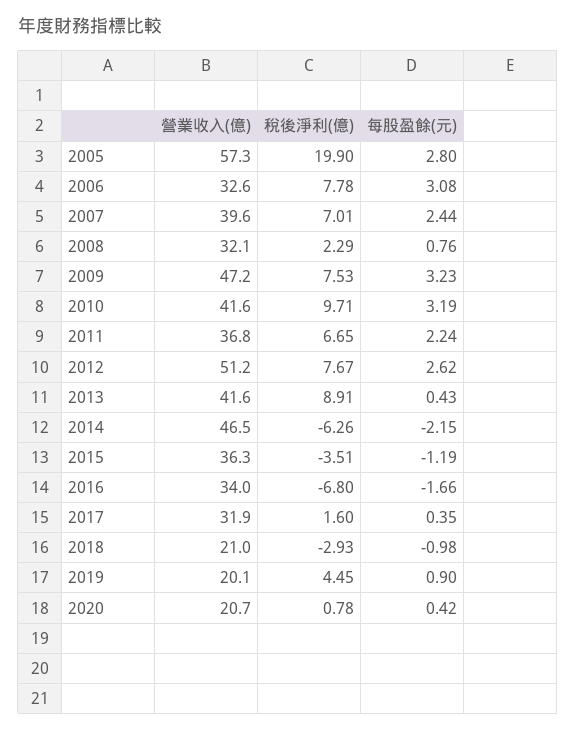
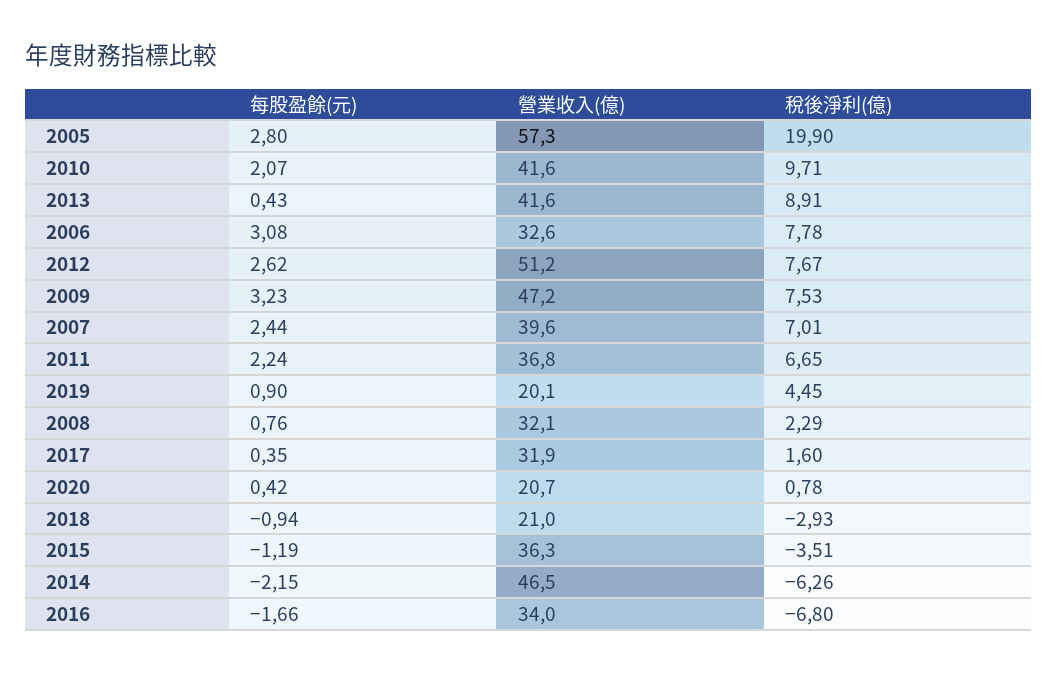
每股盈餘(元), 2010: 3.19 -> 2.07
每股盈餘(元), 2018: -0.98 -> -0.94

